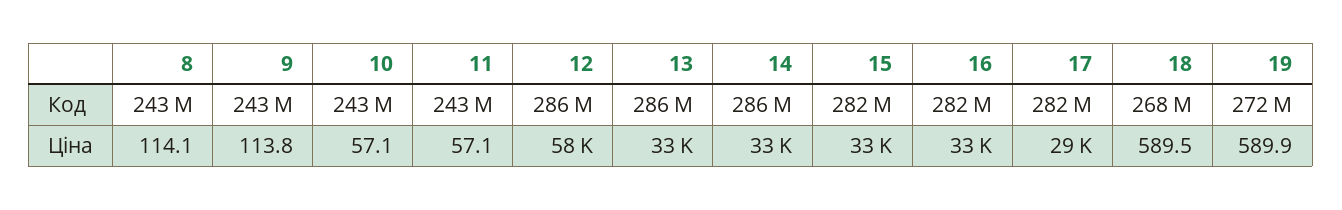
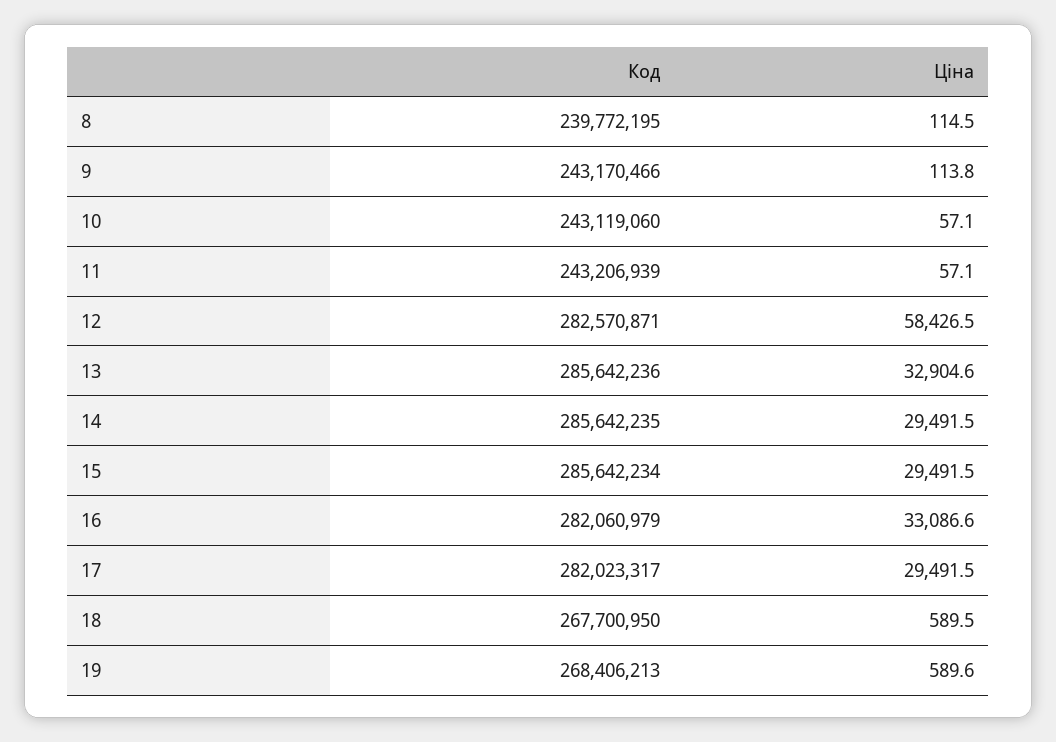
8, Код: 243000000 -> 239772195
12, Код: 286000000 -> 282570871
15, Код: 282000000 -> 285642234
19, Код: 272000000 -> 268406213
8, Ціна: 114.1 -> 114.5
14, Ціна: 33000 -> 29491.5
15, Ціна: 33000 -> 29491.5
19, Ціна: 589.9 -> 589.6

